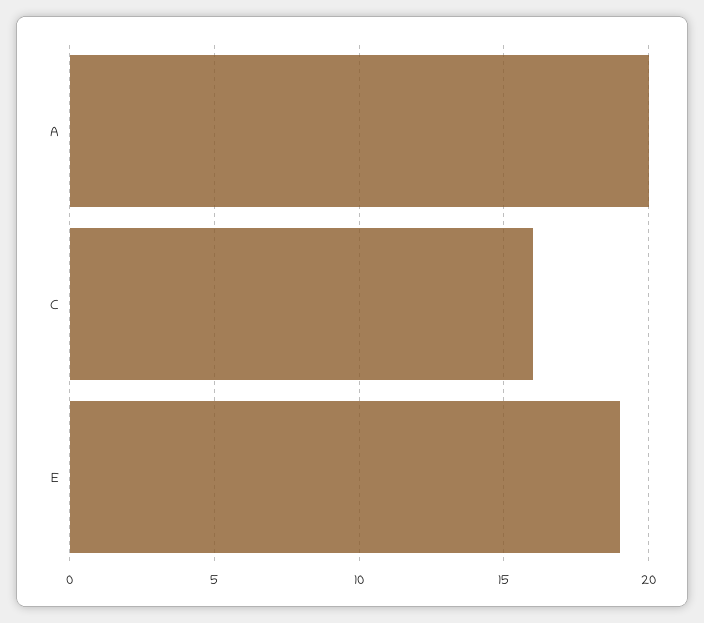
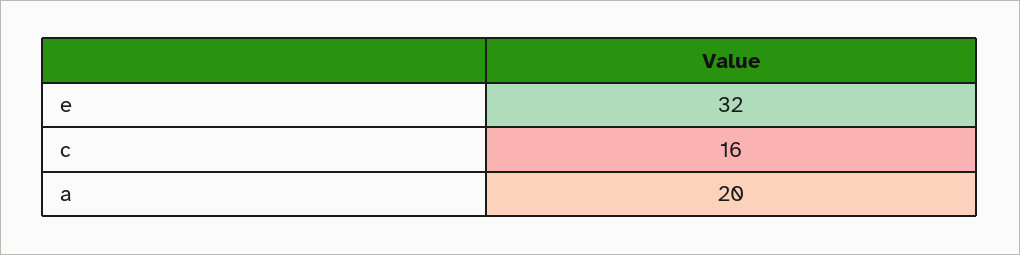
E: 19 -> 32

